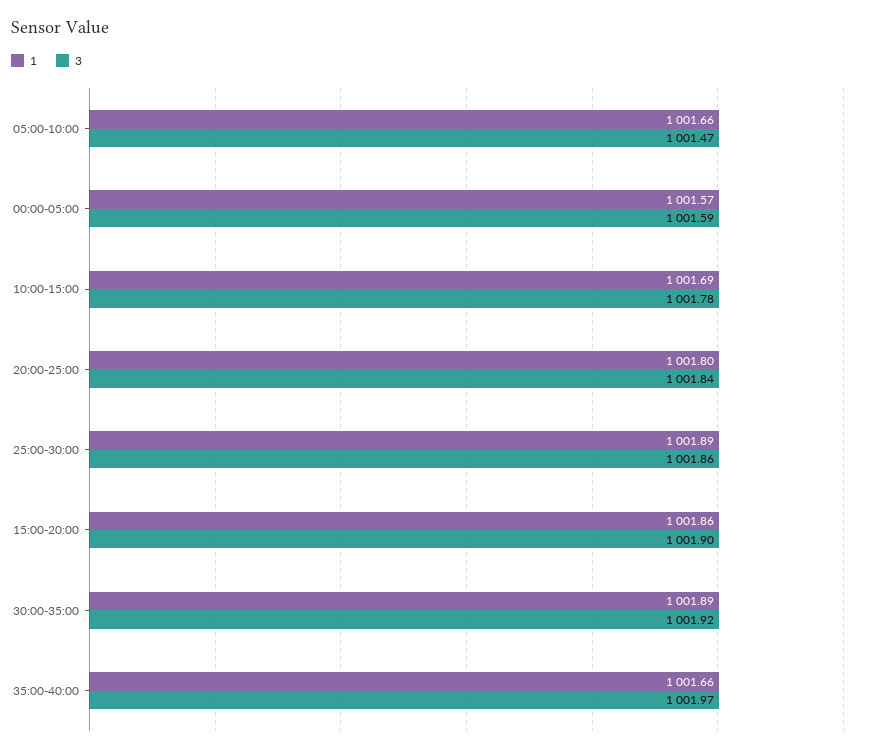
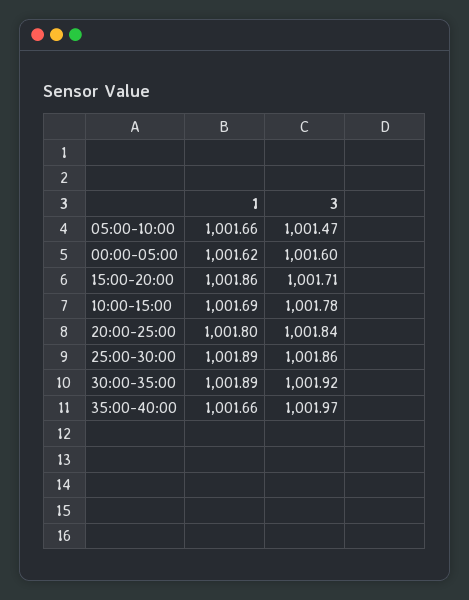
1, 00:00-05:00: 1001.57 -> 1001.62
3, 00:00-05:00: 1001.59 -> 1001.6
3, 15:00-20:00: 1001.9 -> 1001.71

